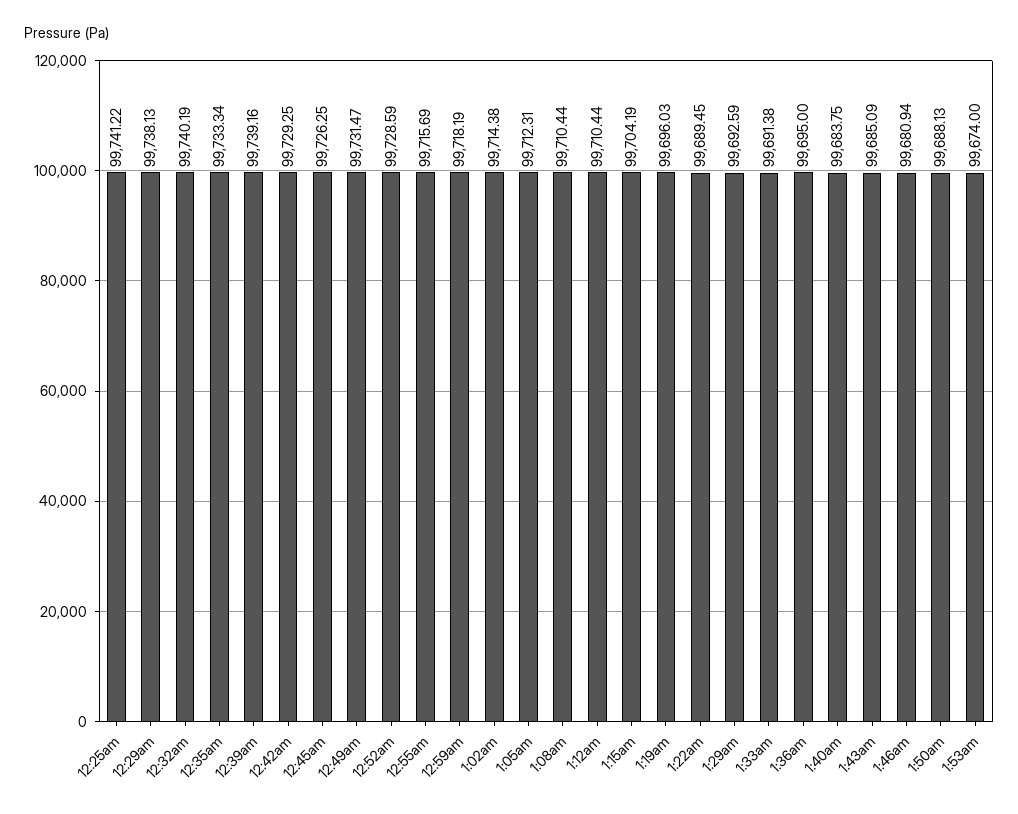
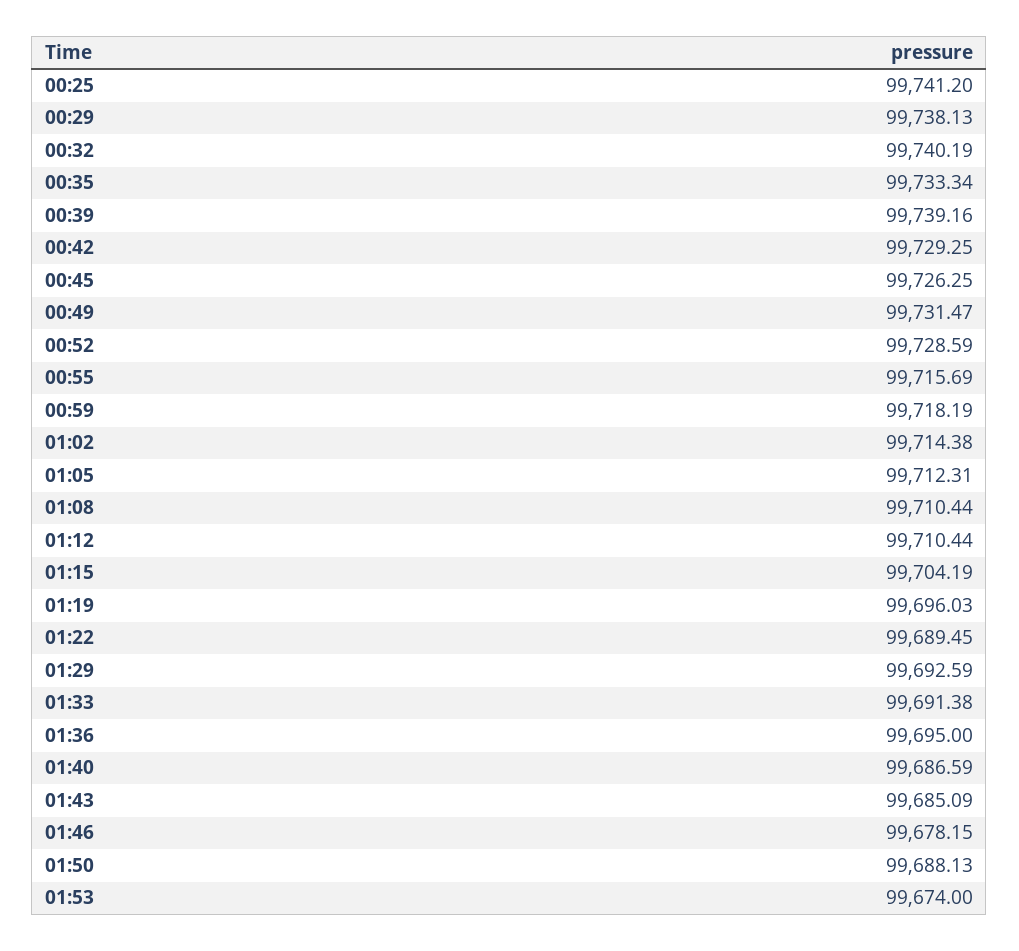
12:25am: 99741.22 -> 99741.2
1:40am: 99683.75 -> 99686.59
1:46am: 99680.94 -> 99678.15

